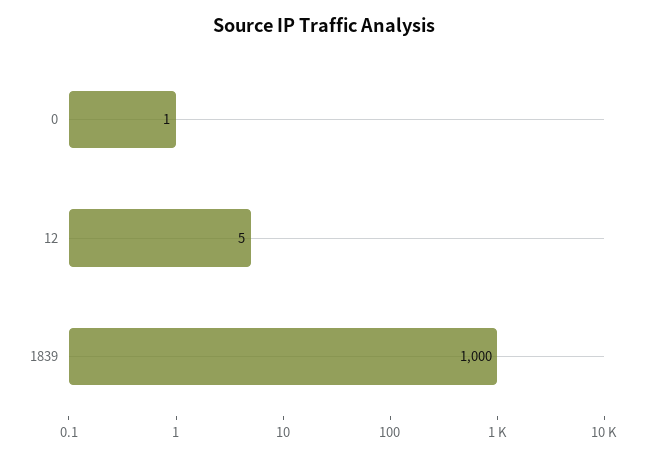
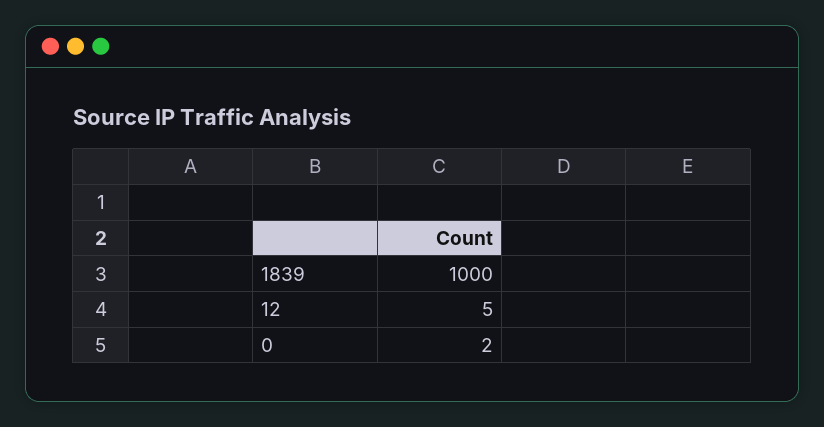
0: 1 -> 2

